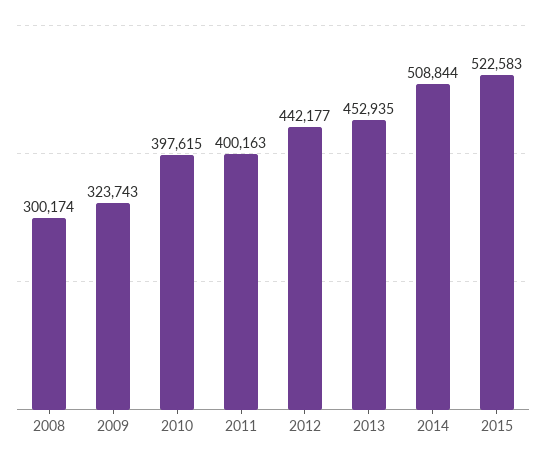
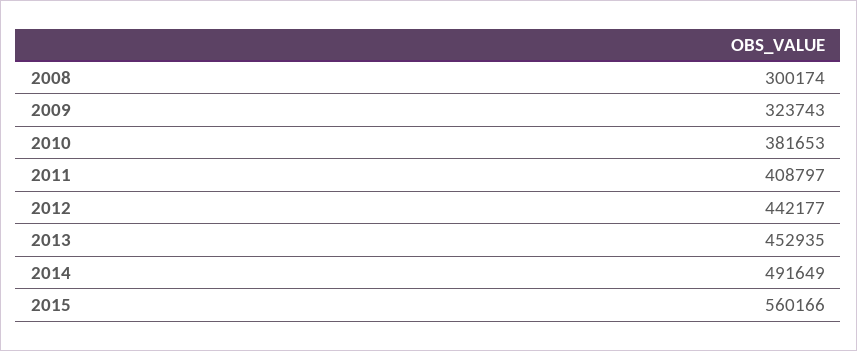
2010: 397615 -> 381653
2011: 400163 -> 408797
2014: 508844 -> 491649
2015: 522583 -> 560166

